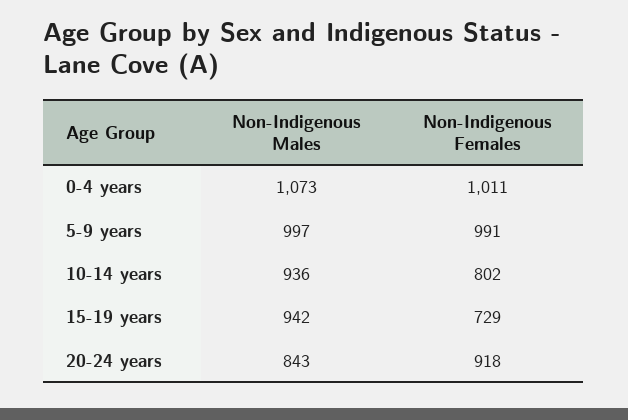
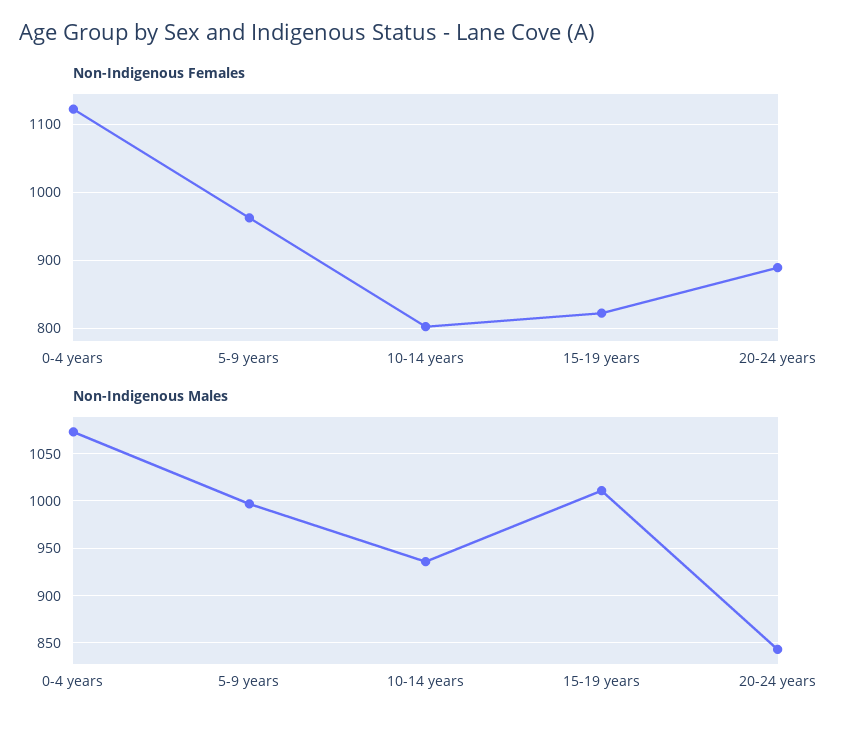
Non-Indigenous Females, 0-4 years: 1011 -> 1120
Non-Indigenous Females, 5-9 years: 991 -> 960
Non-Indigenous Males, 15-19 years: 942 -> 1010
Non-Indigenous Females, 15-19 years: 729 -> 820
Non-Indigenous Females, 20-24 years: 918 -> 890

